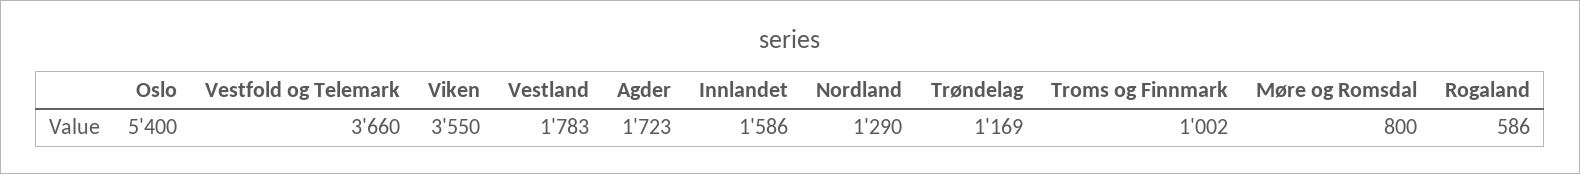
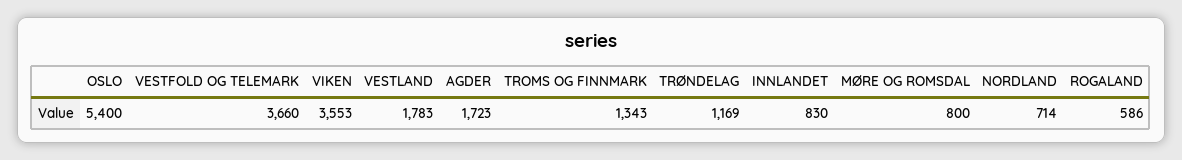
Viken: 3550 -> 3553
Innlandet: 1586 -> 830
Nordland: 1290 -> 714
Troms og Finnmark: 1002 -> 1343

